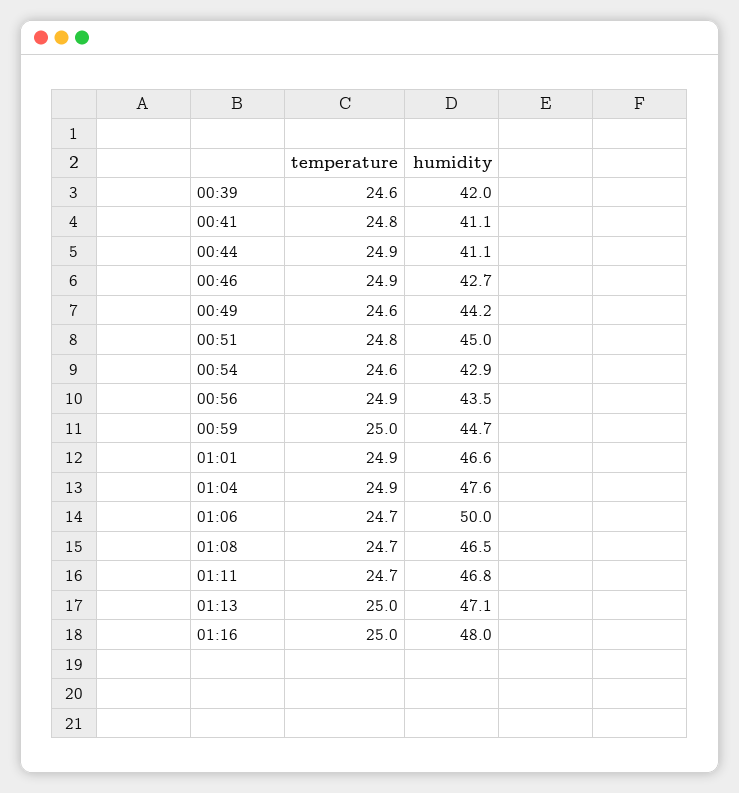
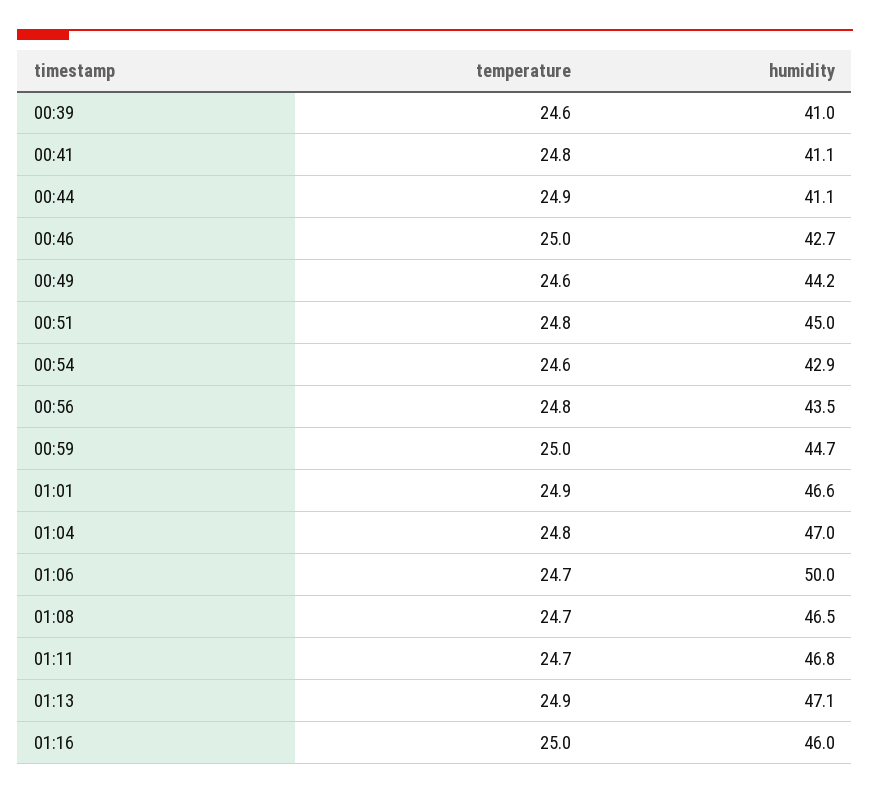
humidity, 00:39: 42 -> 41
temperature, 00:46: 24.9 -> 25
temperature, 00:56: 24.9 -> 24.8
temperature, 01:04: 24.9 -> 24.8
humidity, 01:04: 47.6 -> 47
temperature, 01:13: 25 -> 24.9
humidity, 01:16: 48 -> 46

